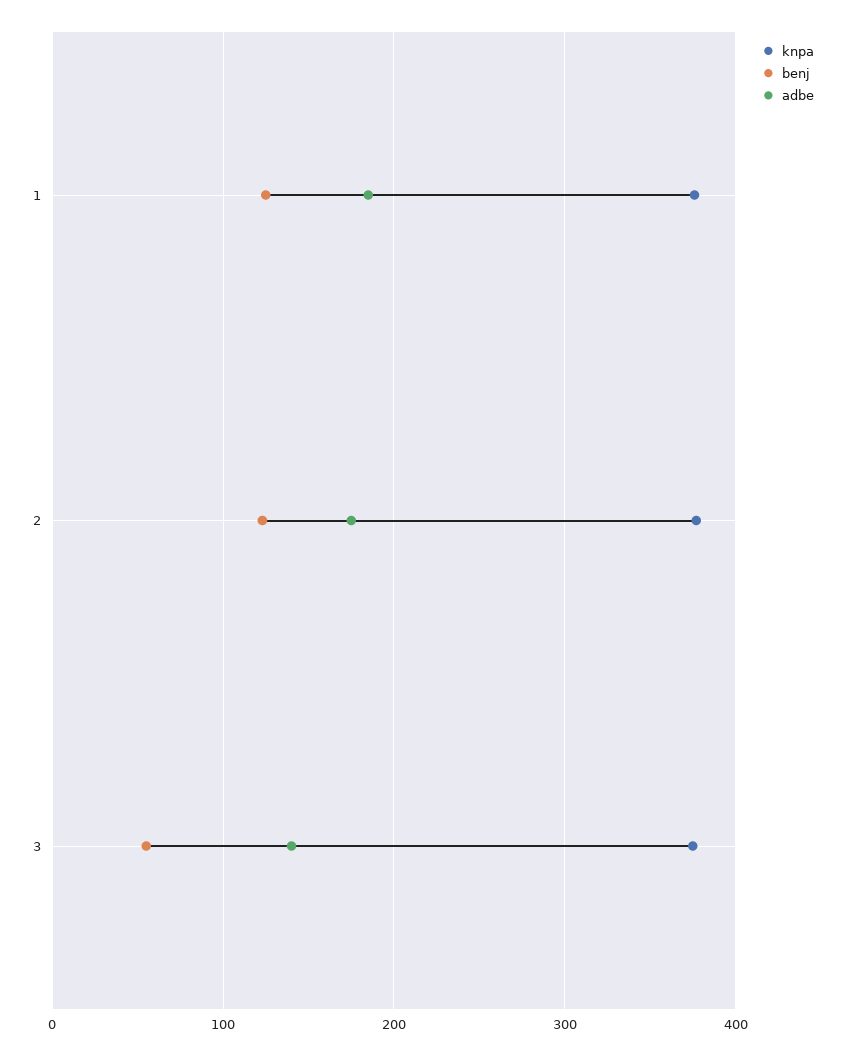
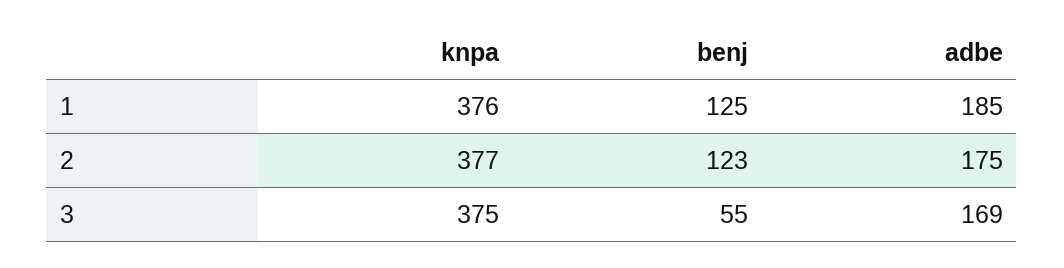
adbe, 3: 140 -> 169

